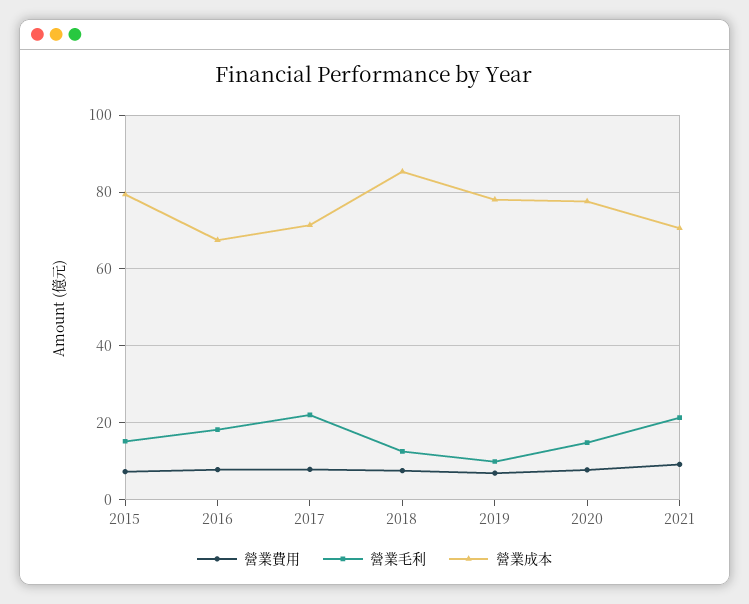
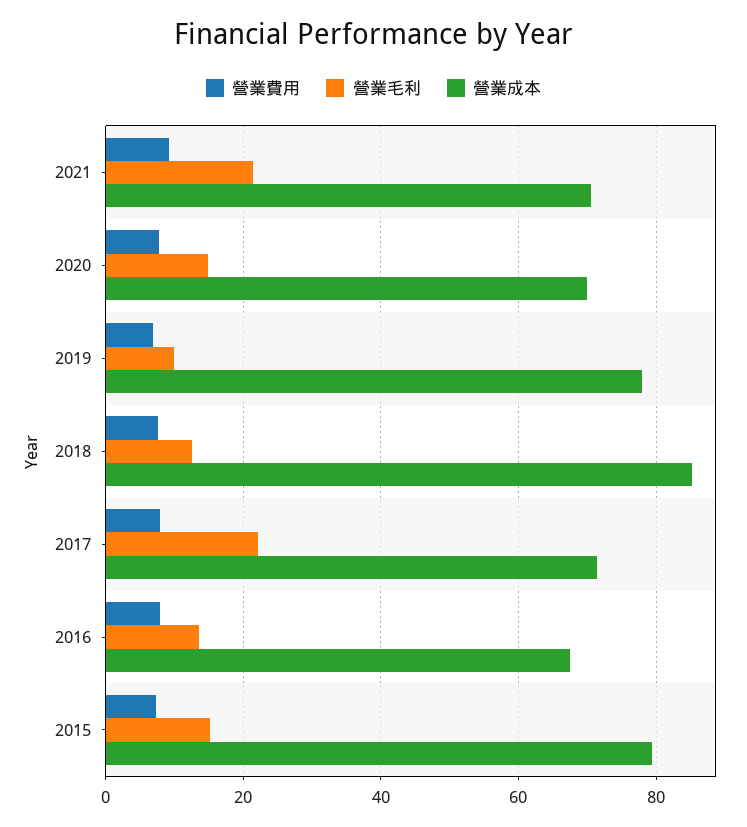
營業毛利, 2016: 18 -> 14
營業成本, 2020: 78 -> 70

